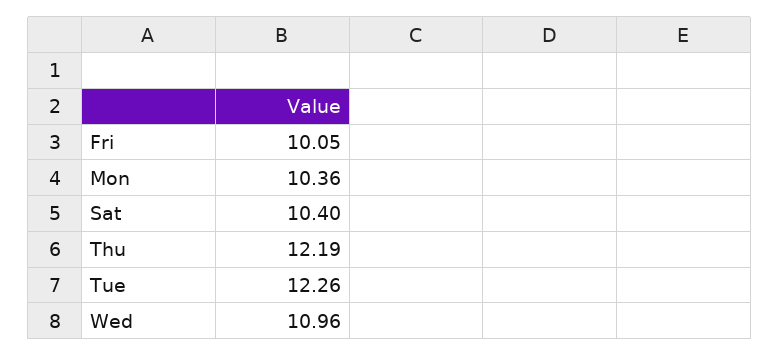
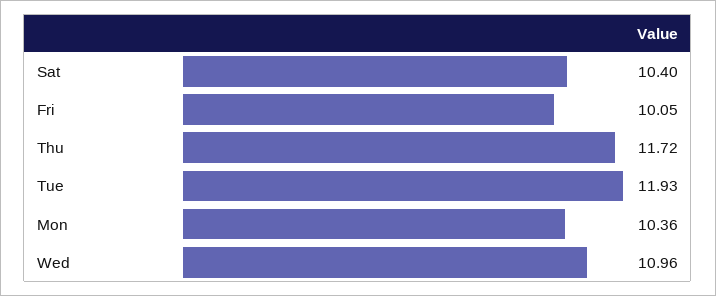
Thu: 12.19 -> 11.72
Tue: 12.26 -> 11.93

